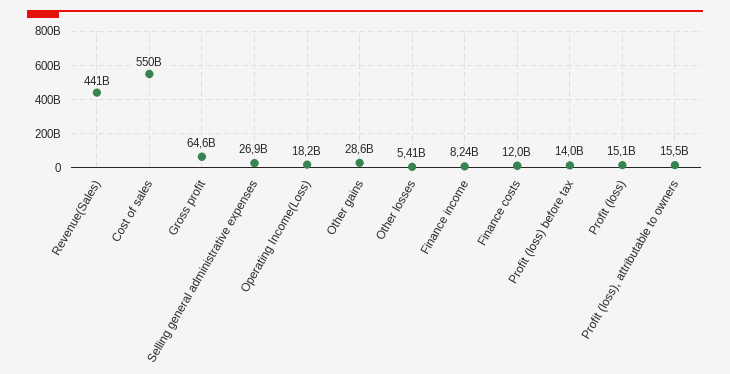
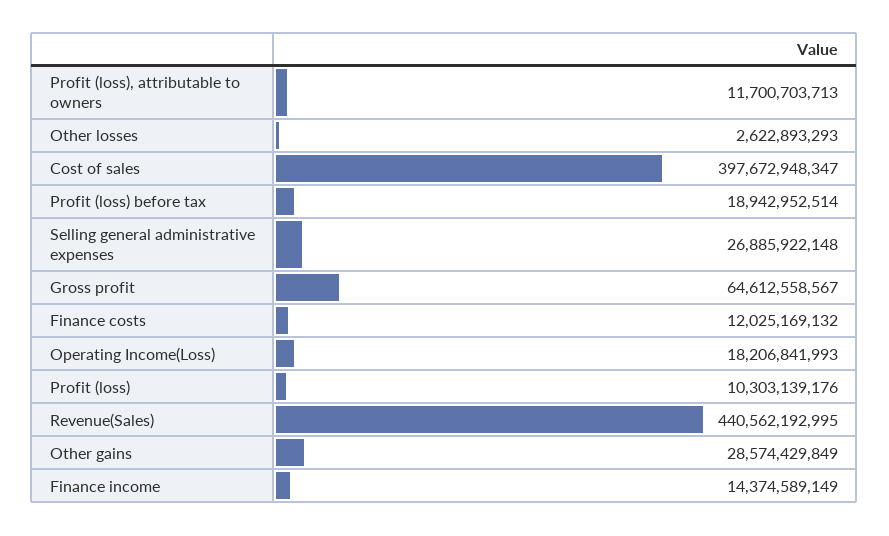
Cost of sales: 550000000000 -> 397672948347
Other losses: 5410000000 -> 2622893293
Finance income: 8240000000 -> 14374589149
Profit (loss) before tax: 14000000000 -> 18942952514
Profit (loss): 15100000000 -> 10303139176
Profit (loss), attributable to owners: 15500000000 -> 11700703713

